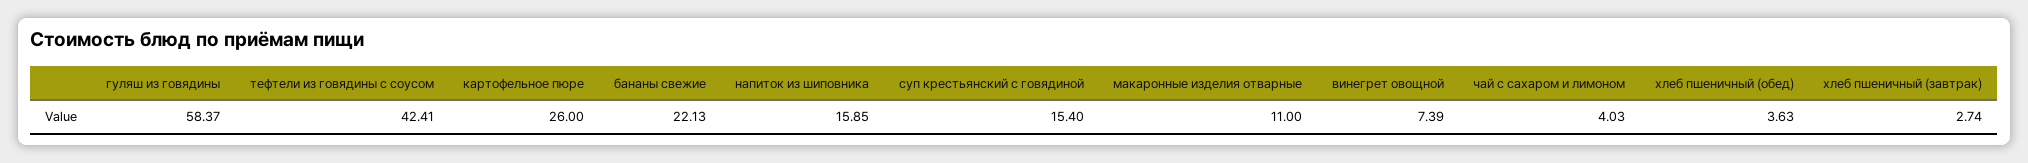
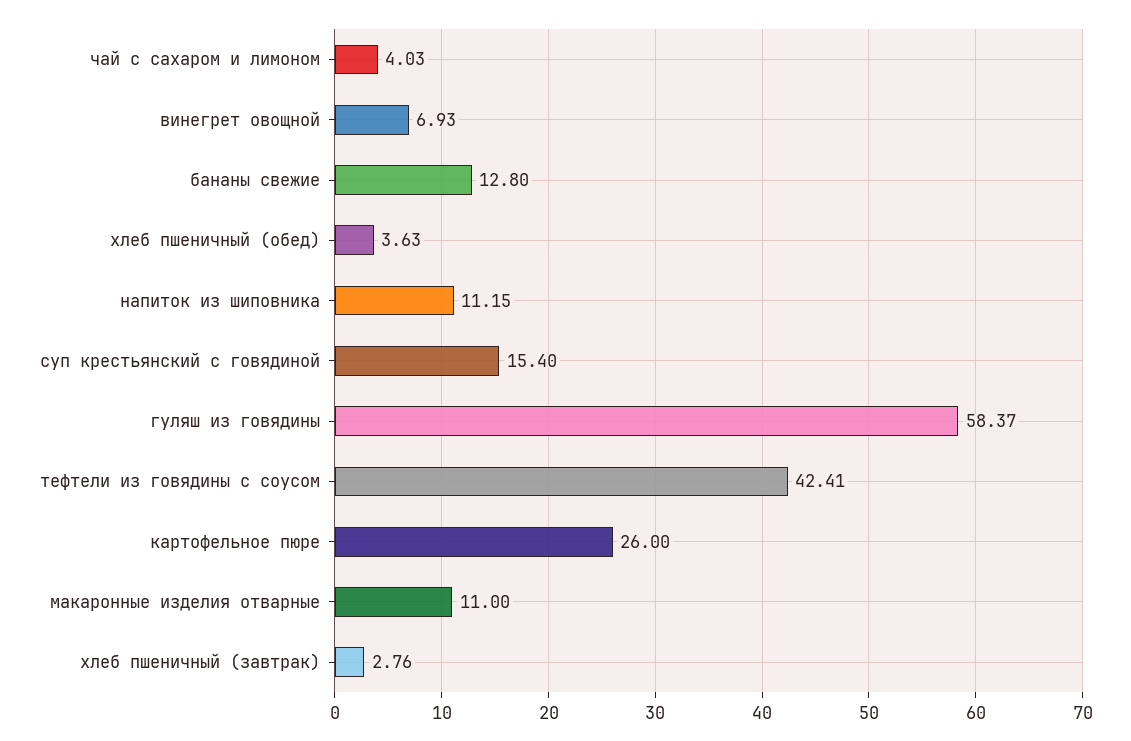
бананы свежие: 22.13 -> 12.8
напиток из шиповника: 15.85 -> 11.15
винегрет овощной: 7.39 -> 6.93
хлеб пшеничный (завтрак): 2.74 -> 2.76

